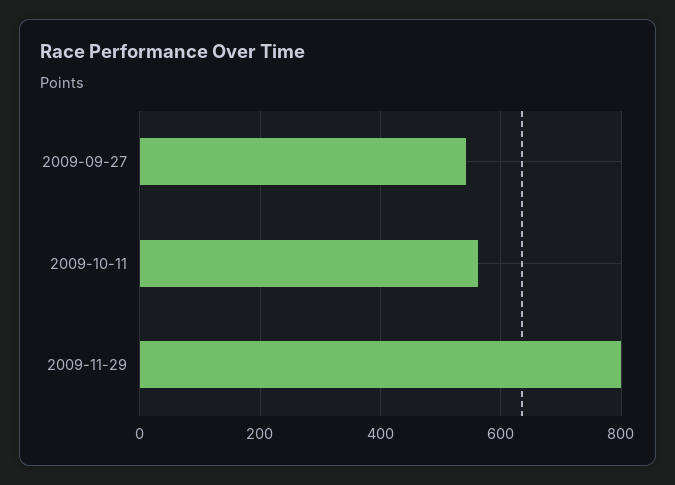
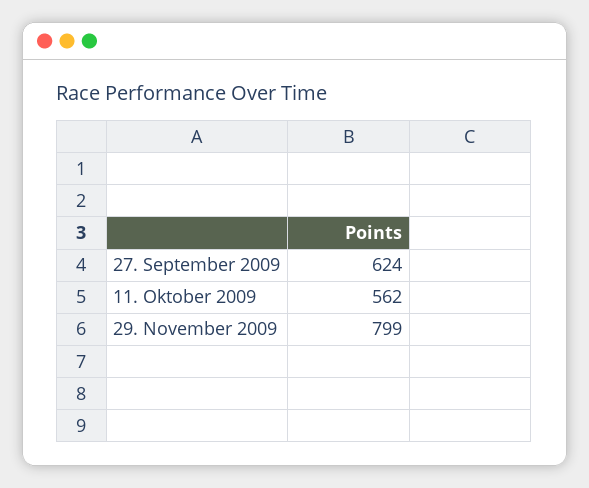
2009-09-27: 540 -> 624

